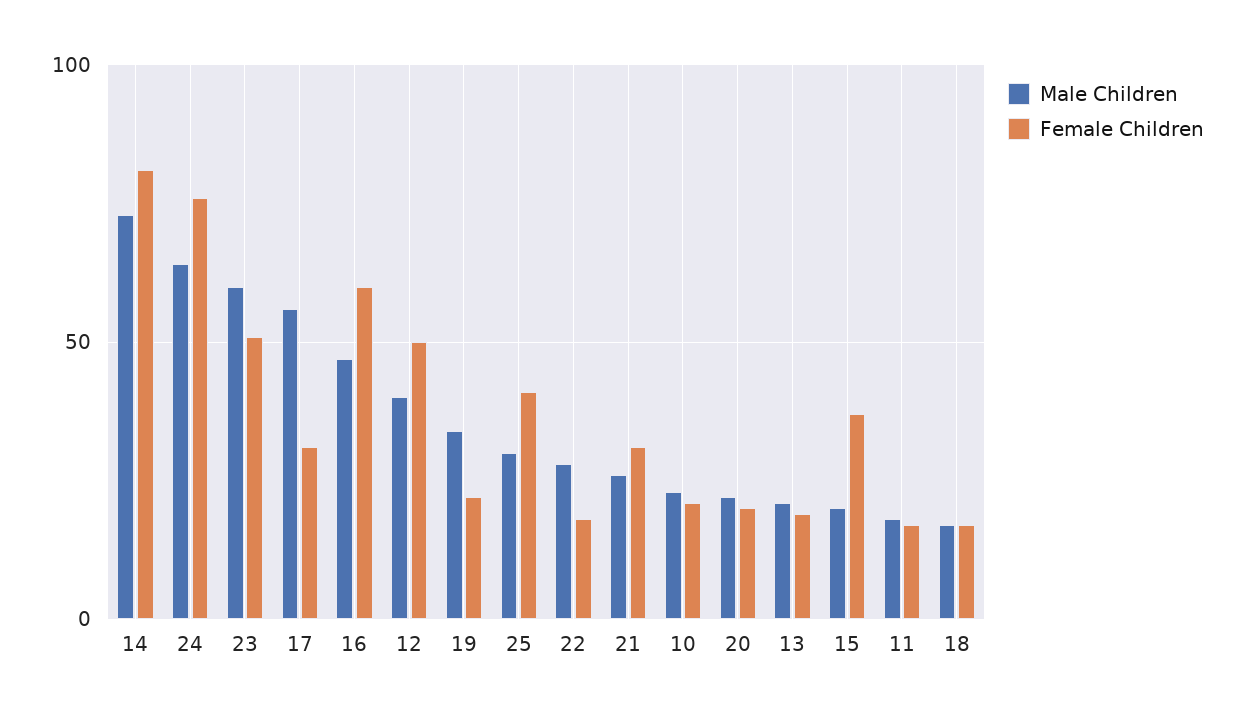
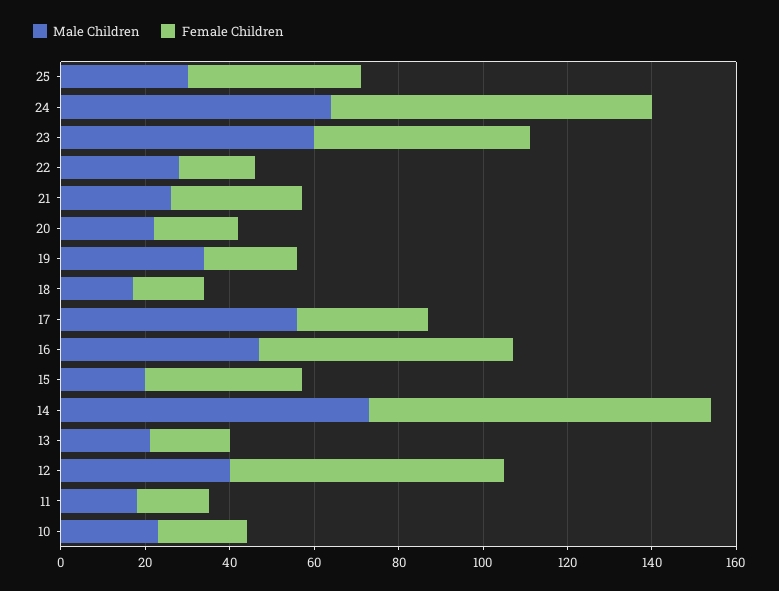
Female Children, 12: 50 -> 65

